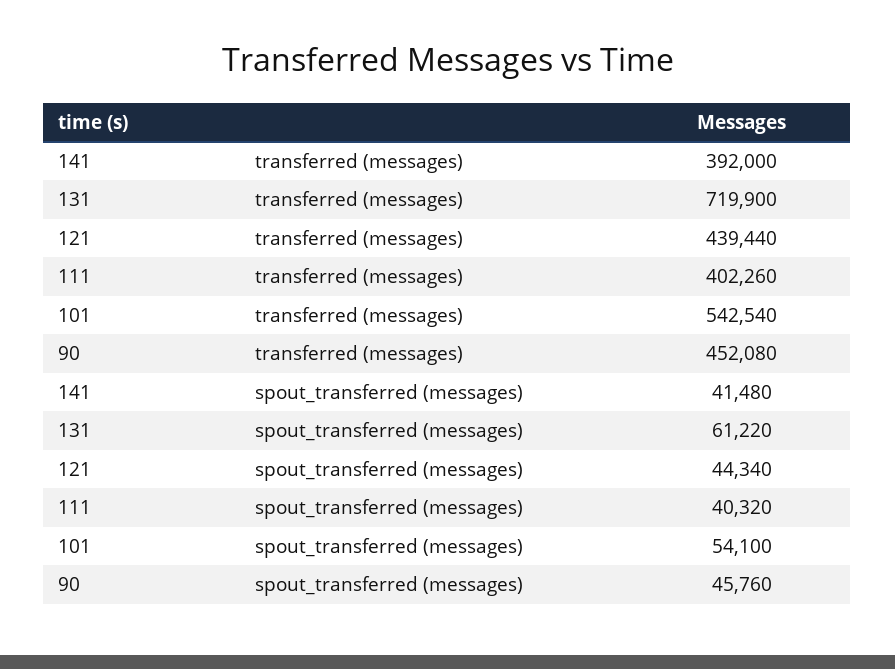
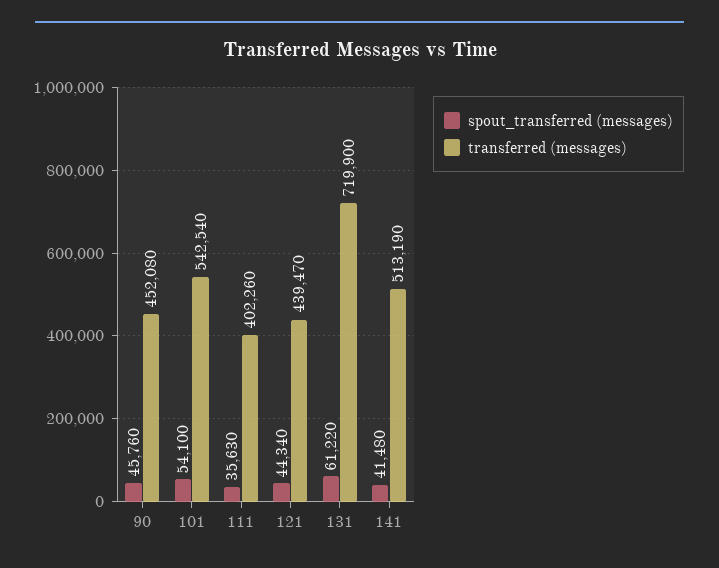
transferred (messages), 141: 392000 -> 513190
transferred (messages), 121: 439440 -> 439470
spout_transferred (messages), 111: 40320 -> 35630

